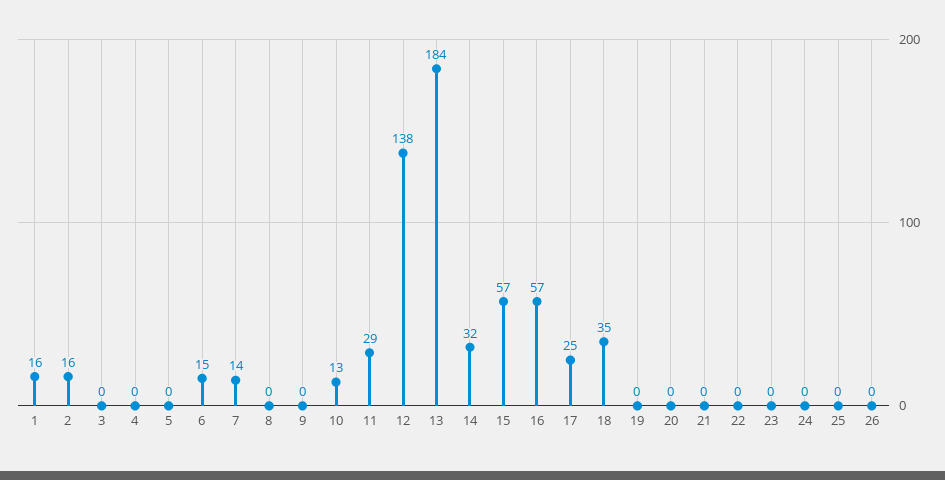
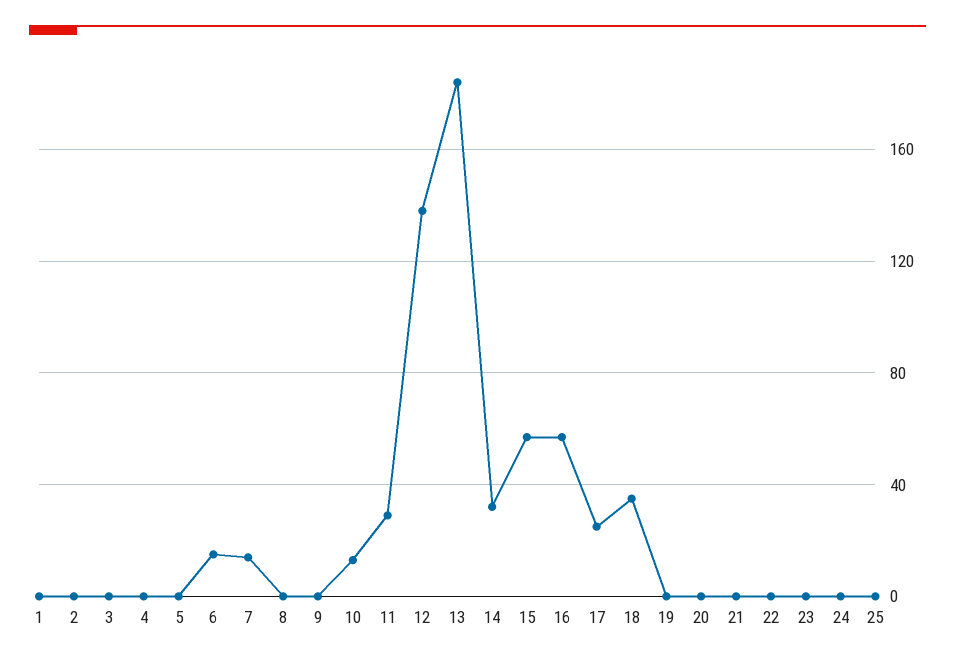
1: 16 -> 0
2: 16 -> 0
26: 0 -> none

